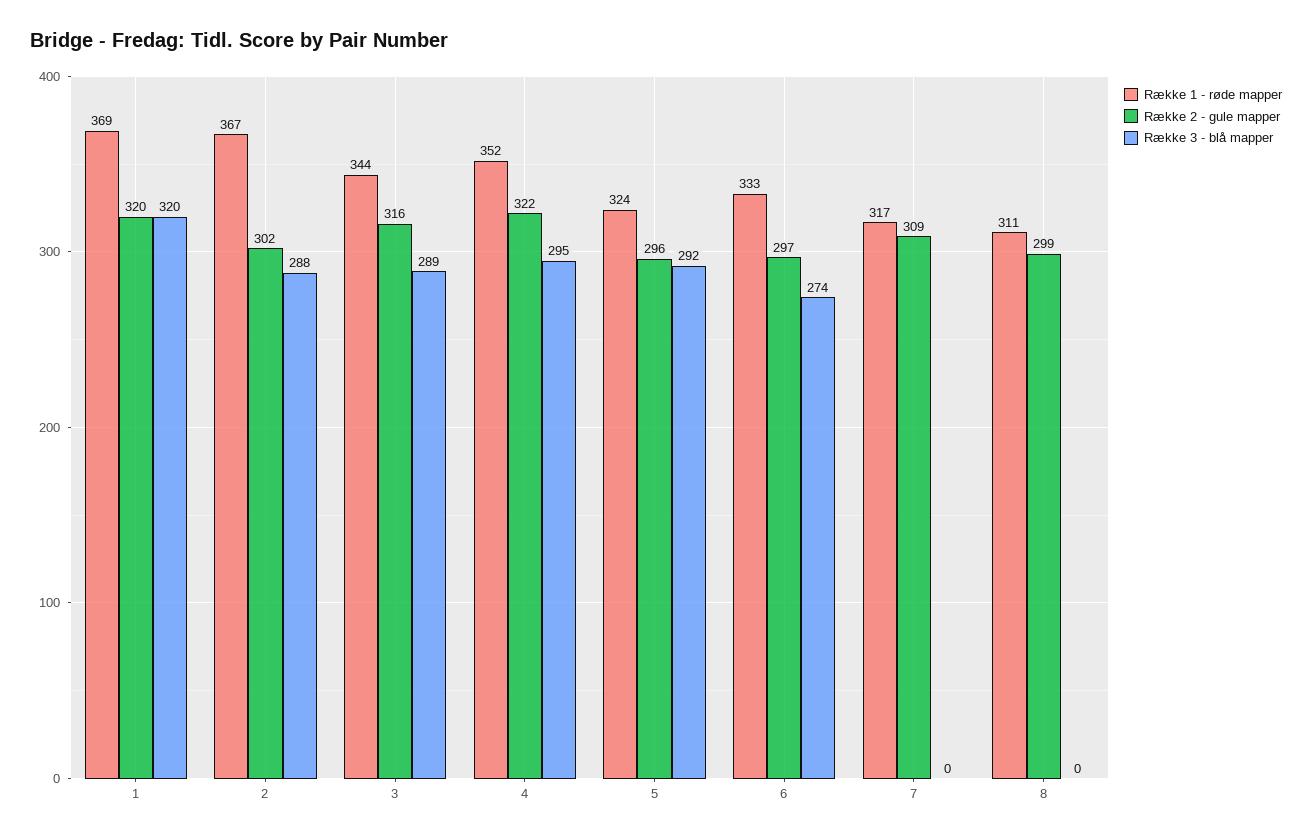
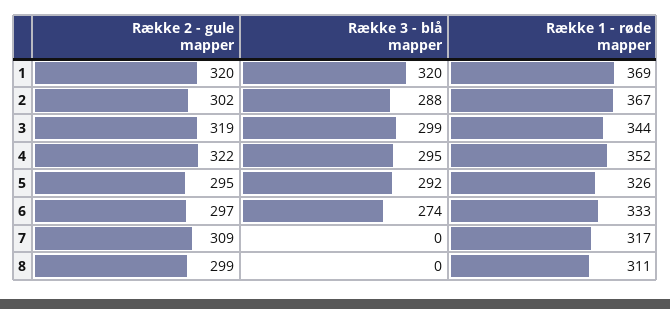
Række 2 - gule mapper, 3: 316 -> 319
Række 3 - blå mapper, 3: 289 -> 299
Række 1 - røde mapper, 5: 324 -> 326
Række 2 - gule mapper, 5: 296 -> 295

